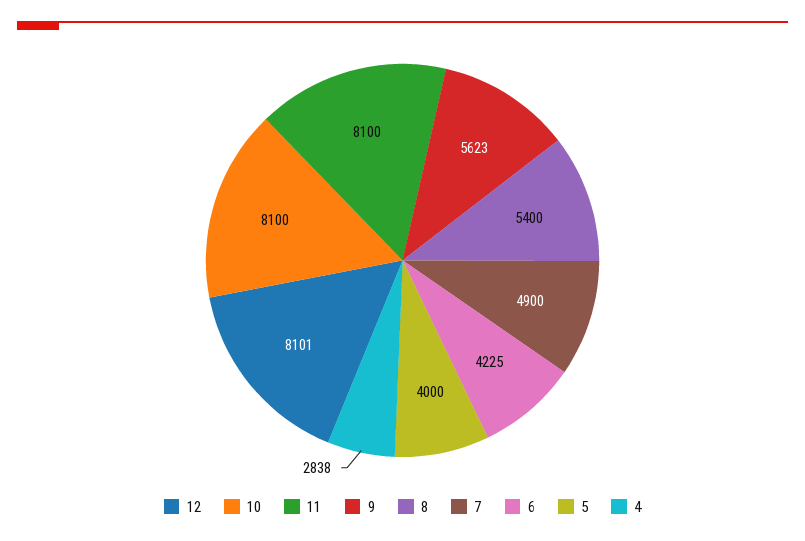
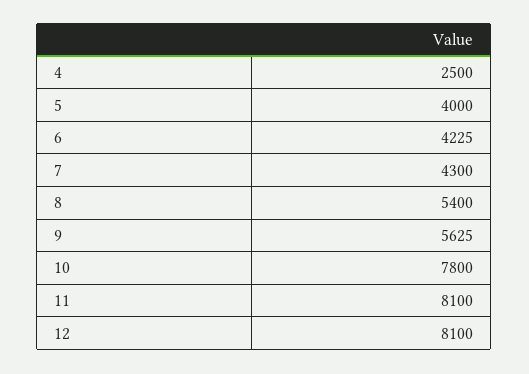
12: 8101 -> 8100
10: 8100 -> 7800
9: 5623 -> 5625
7: 4900 -> 4300
4: 2838 -> 2500

